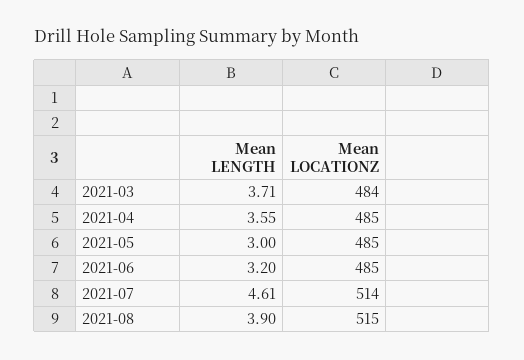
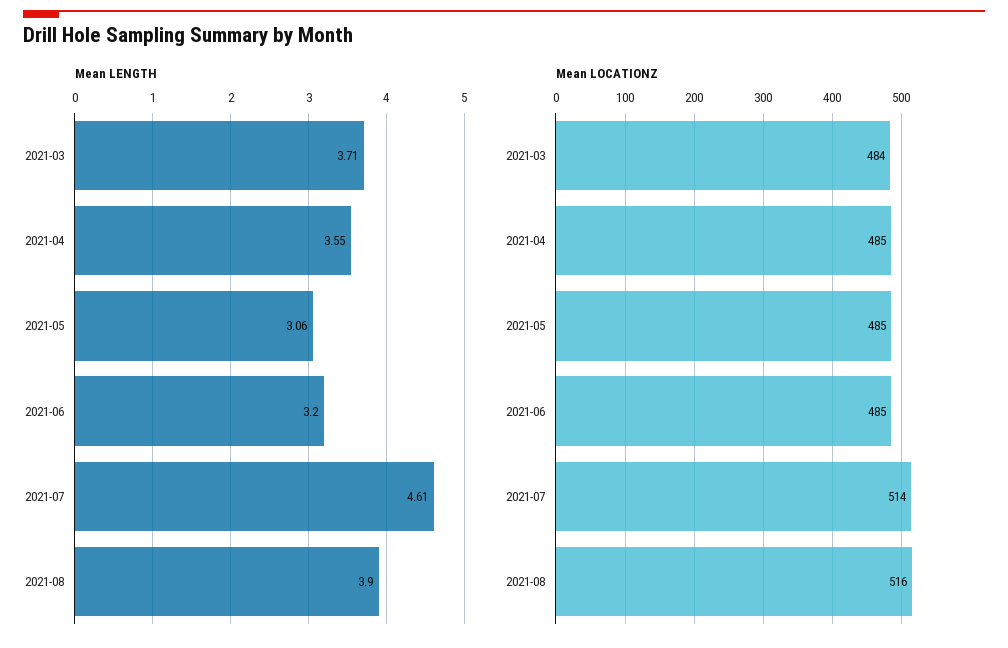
Mean LENGTH, 2021-05: 3 -> 3.06
Mean LOCATIONZ, 2021-08: 515 -> 516

